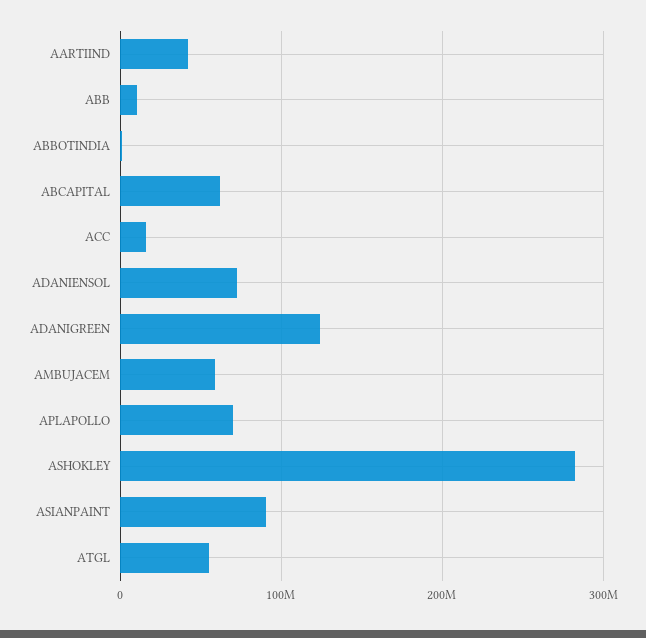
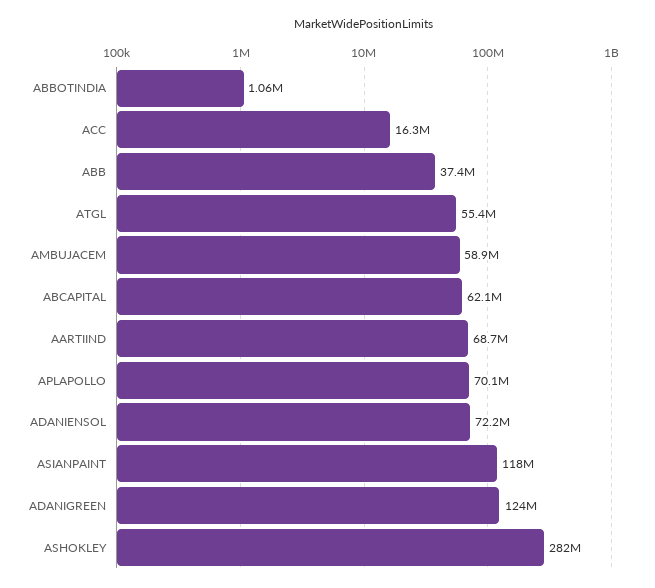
AARTIIND: 40000000 -> 68700000
ABB: 10000000 -> 37400000
ASIANPAINT: 90000000 -> 118000000

